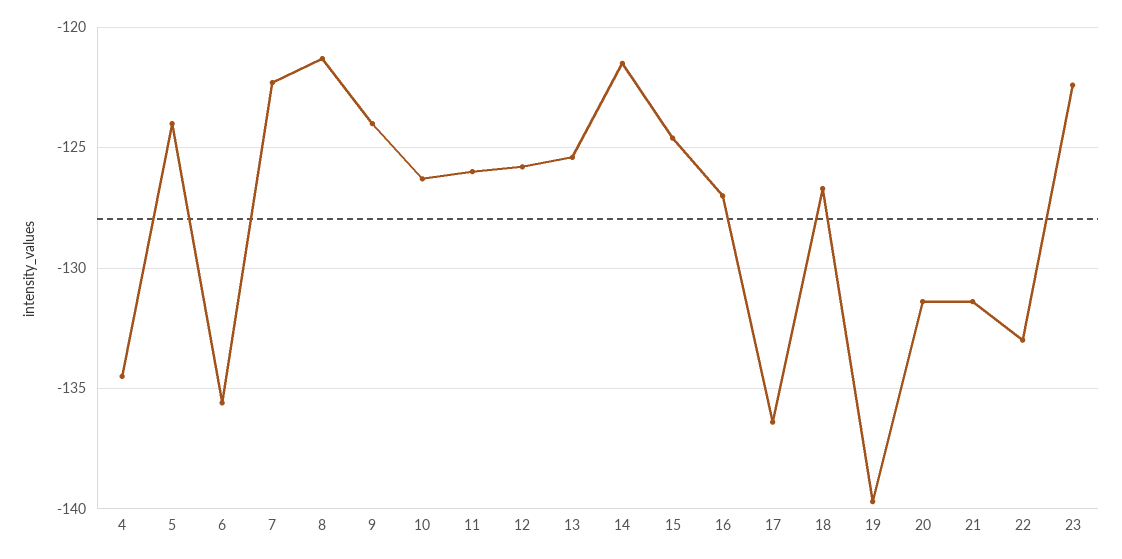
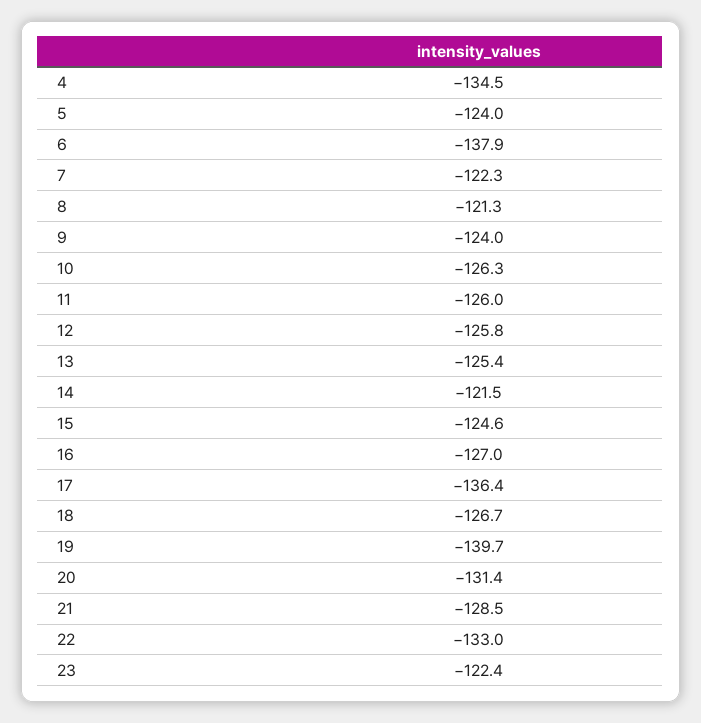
6: -135.5 -> -137.9
21: -131.5 -> -128.5

